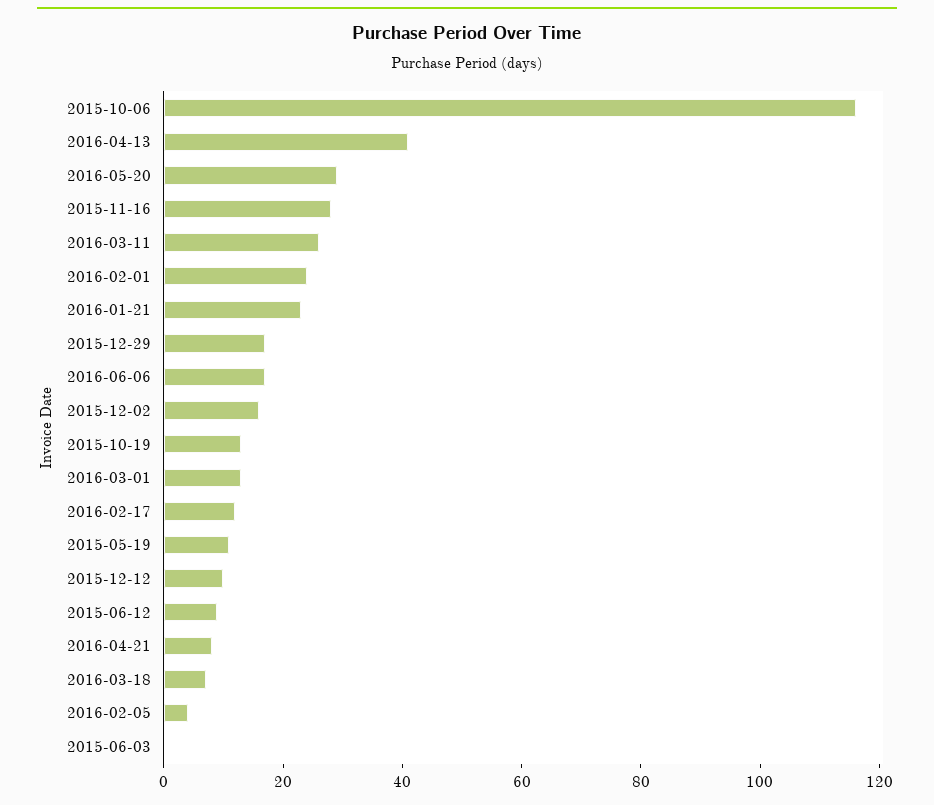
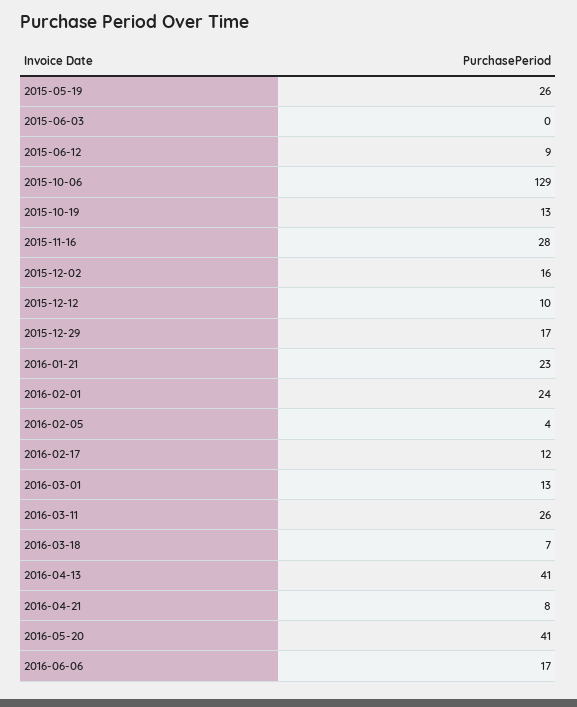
2015-10-06: 115 -> 129
2016-05-20: 30 -> 41
2015-05-19: 10 -> 26

